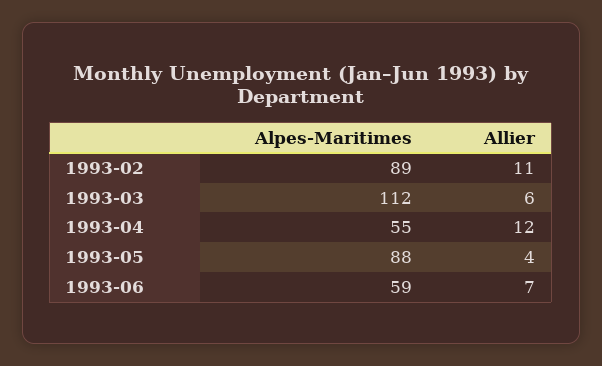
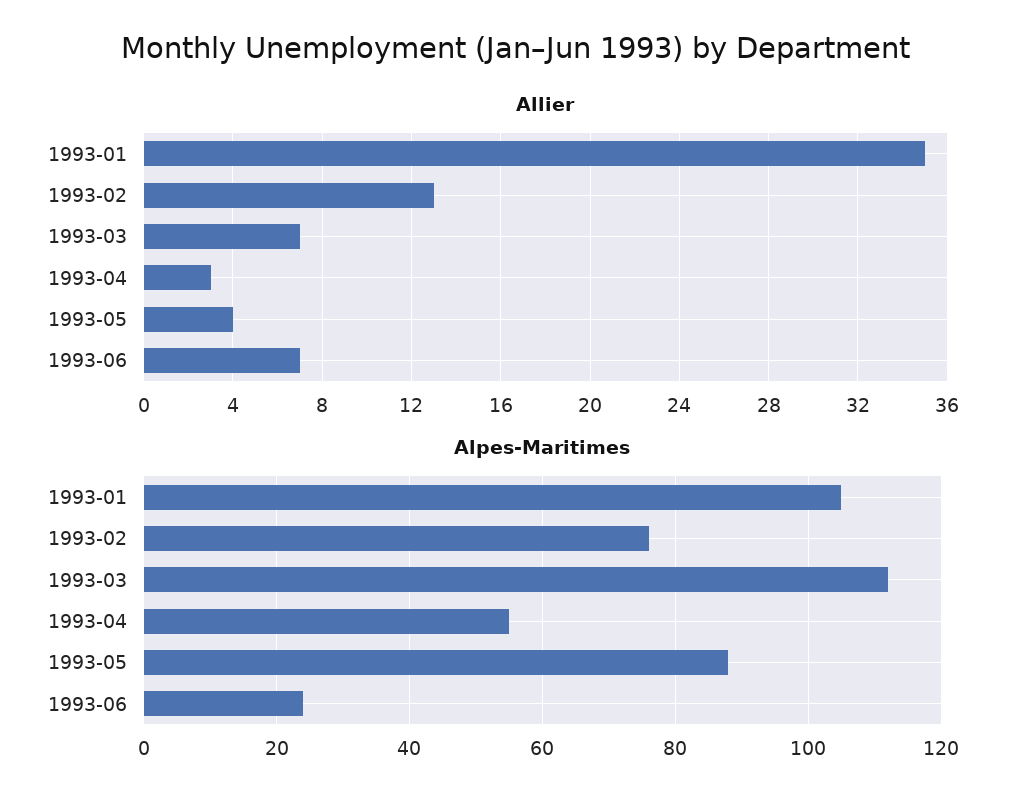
Alpes-Maritimes, 1993-02: 89 -> 75
Allier, 1993-02: 11 -> 13
Allier, 1993-03: 6 -> 7
Allier, 1993-04: 12 -> 3
Alpes-Maritimes, 1993-06: 59 -> 25
Allier, 1993-01: none -> 35
Alpes-Maritimes, 1993-01: none -> 105

